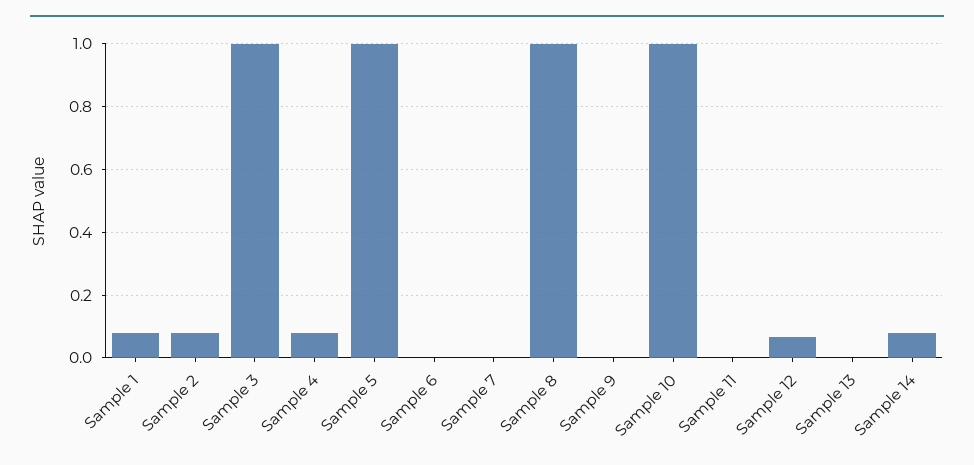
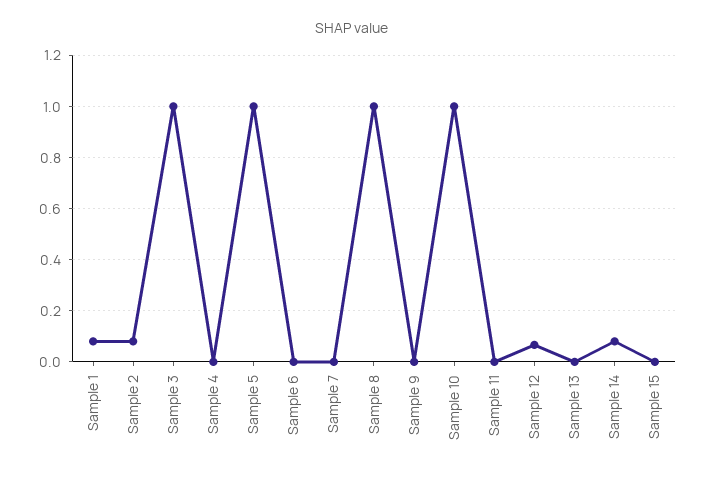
Sample 4: 0.08 -> 0
Sample 15: none -> 0

